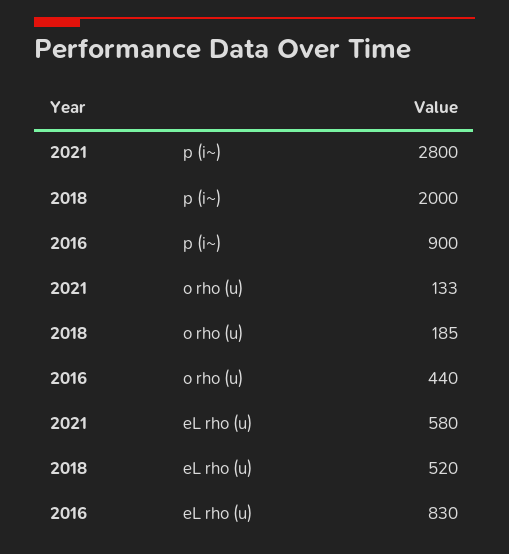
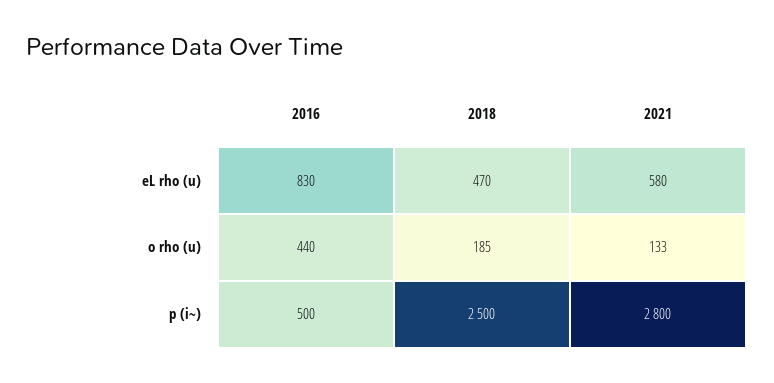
2018, p (i~): 2000 -> 2500
2016, p (i~): 900 -> 500
2018, eL rho (u): 520 -> 470

